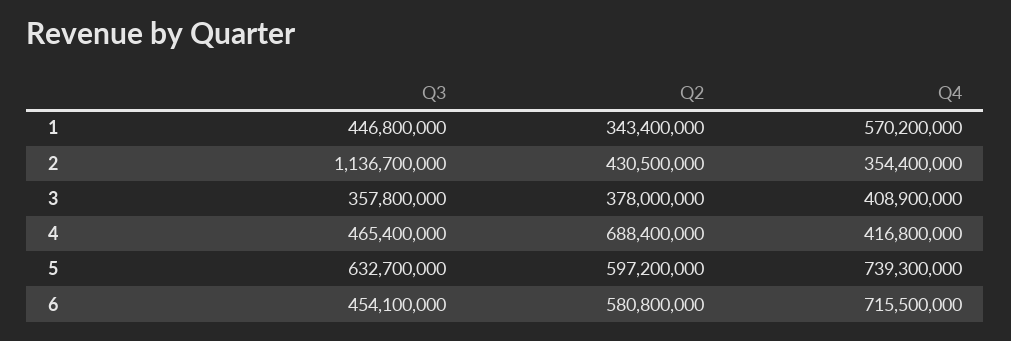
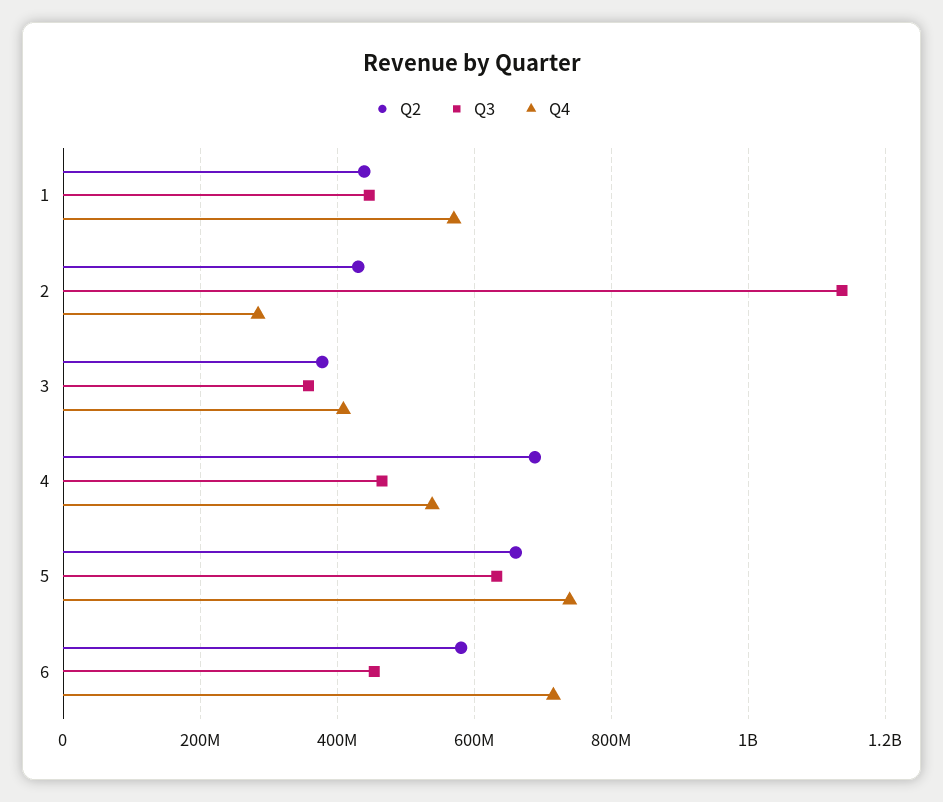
Q2, 1: 343400000 -> 440000000
Q4, 2: 354400000 -> 280000000
Q4, 4: 416800000 -> 540000000
Q2, 5: 597200000 -> 660000000

